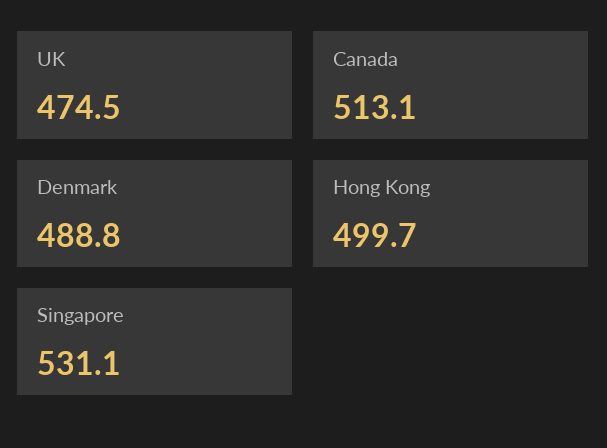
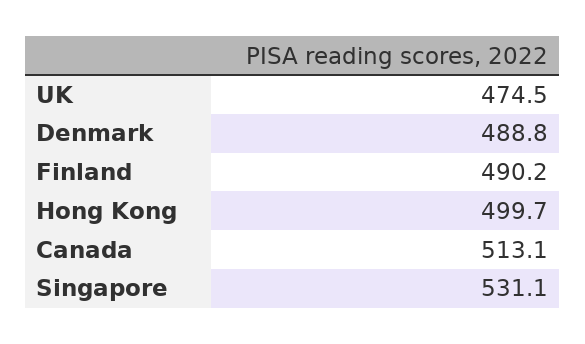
Finland: none -> 490.2

